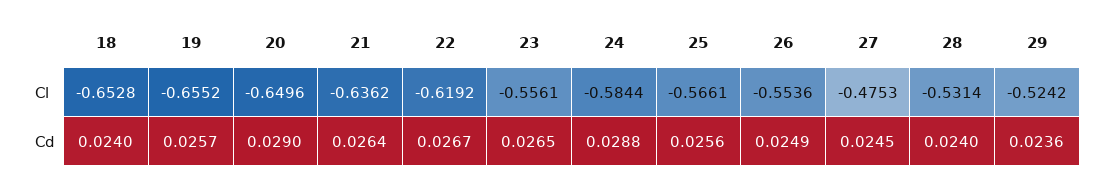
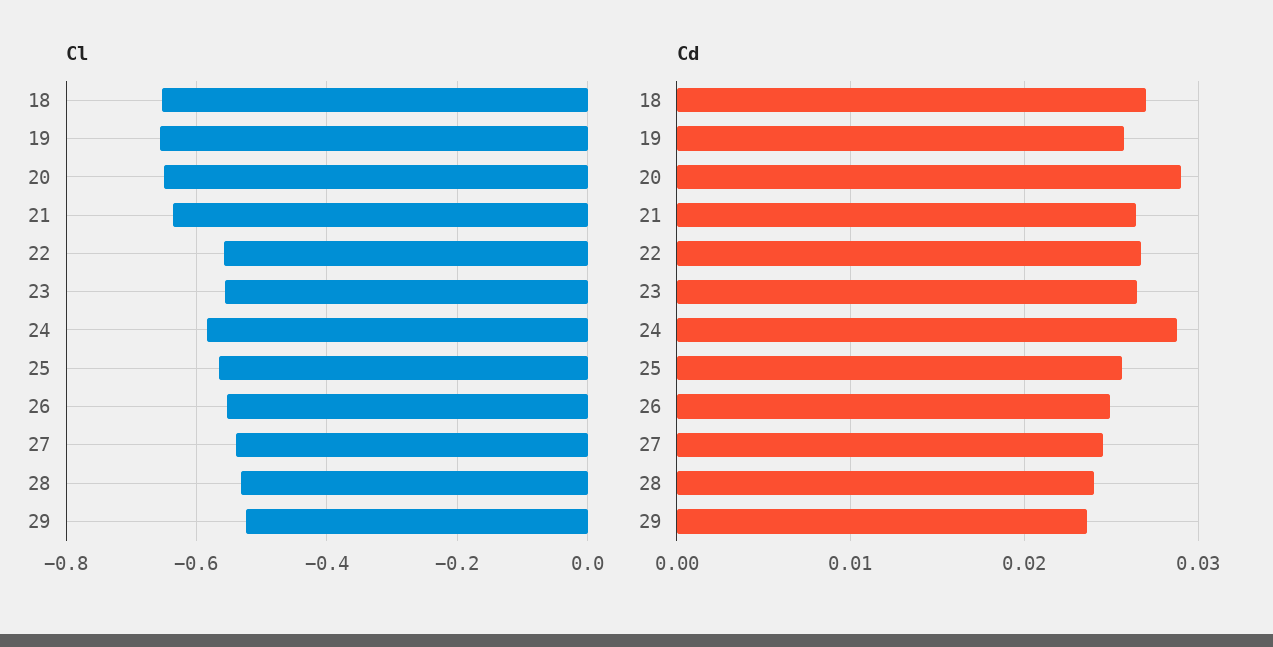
Cl, 22: -0.6192 -> -0.56
Cl, 27: -0.4753 -> -0.54
Cd, 18: 0.024 -> 0.027

